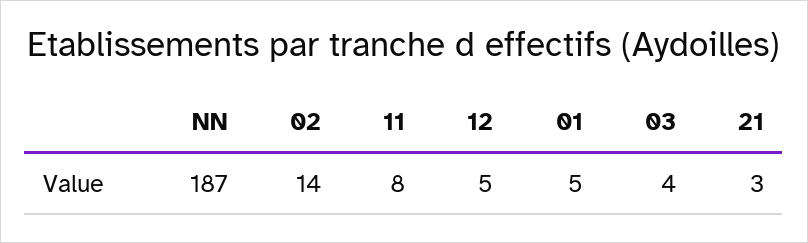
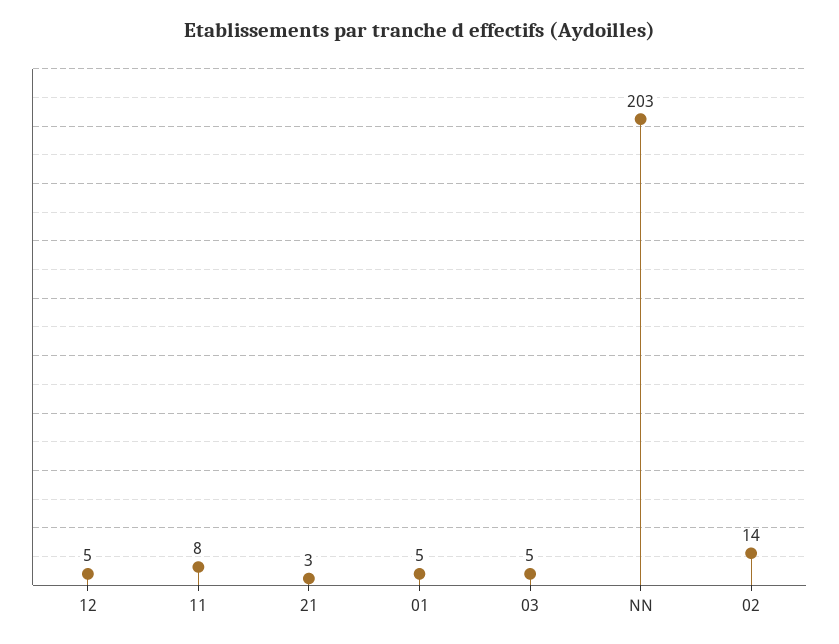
NN: 187 -> 203
03: 4 -> 5

